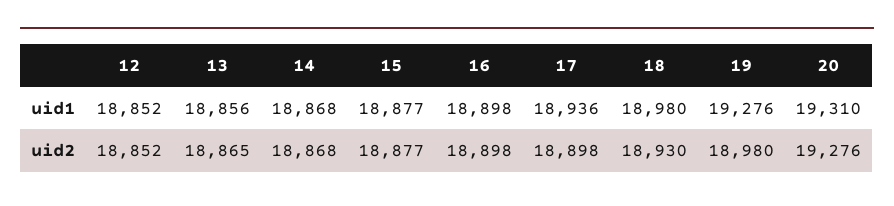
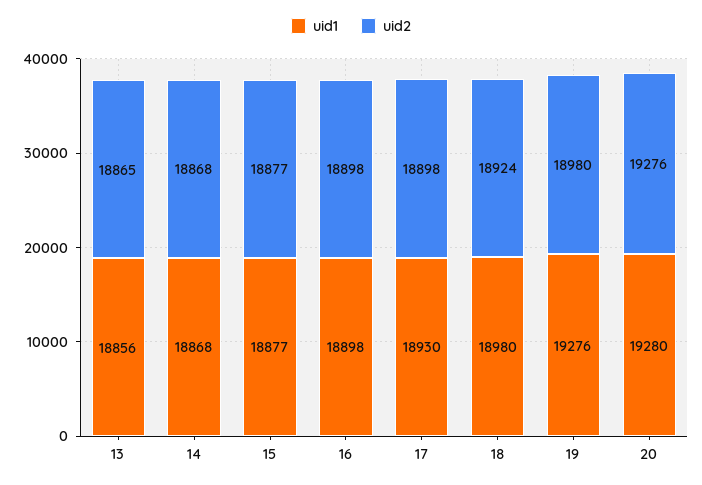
uid1, 12: 18852 -> none
uid1, 17: 18936 -> 18930
uid1, 20: 19310 -> 19280
uid2, 12: 18852 -> none
uid2, 18: 18930 -> 18924

